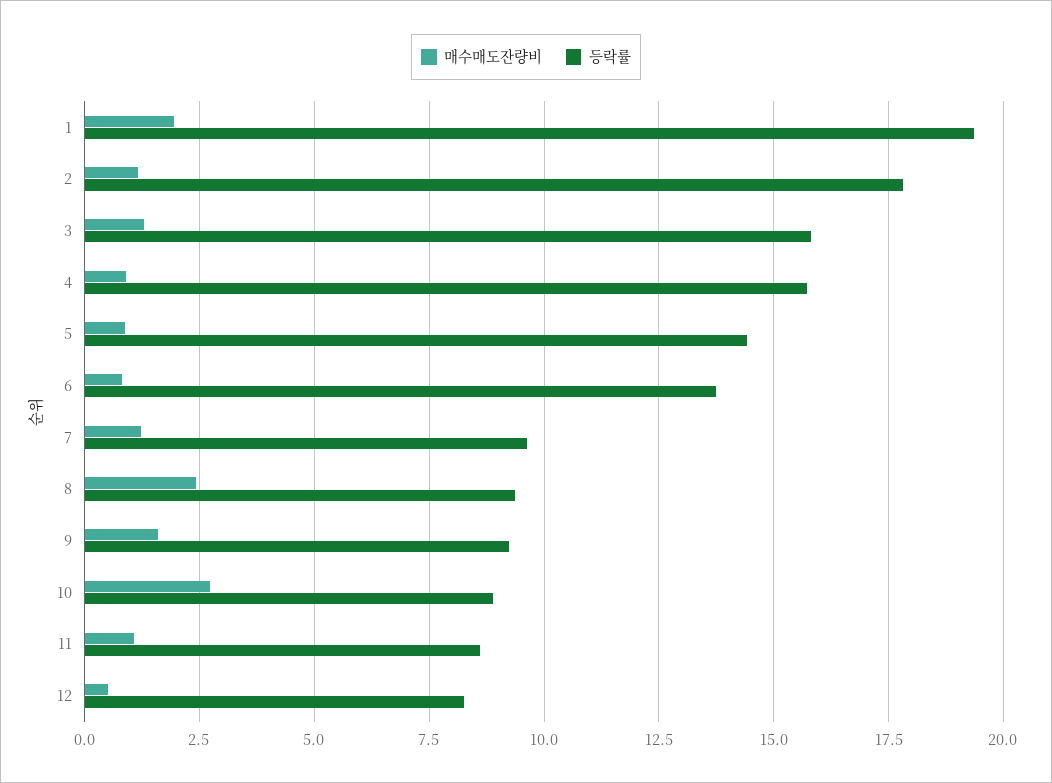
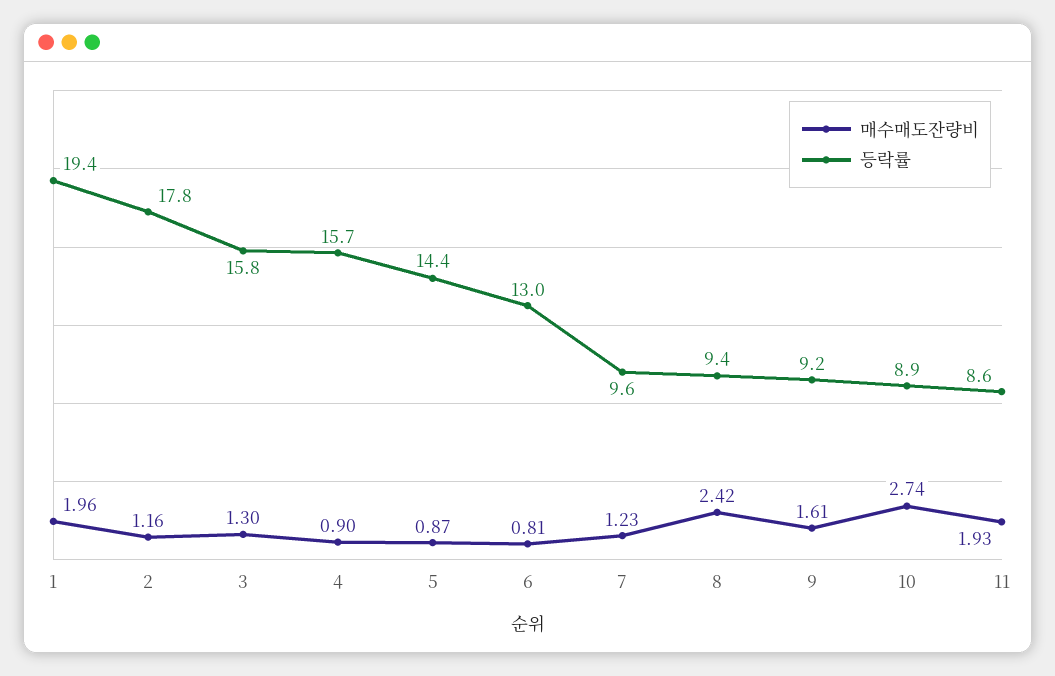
등락률, 6: 13.75 -> 13
매수매도잔량비, 11: 1 -> 1.93
매수매도잔량비, 12: 0.5 -> none
등락률, 12: 8.25 -> none

